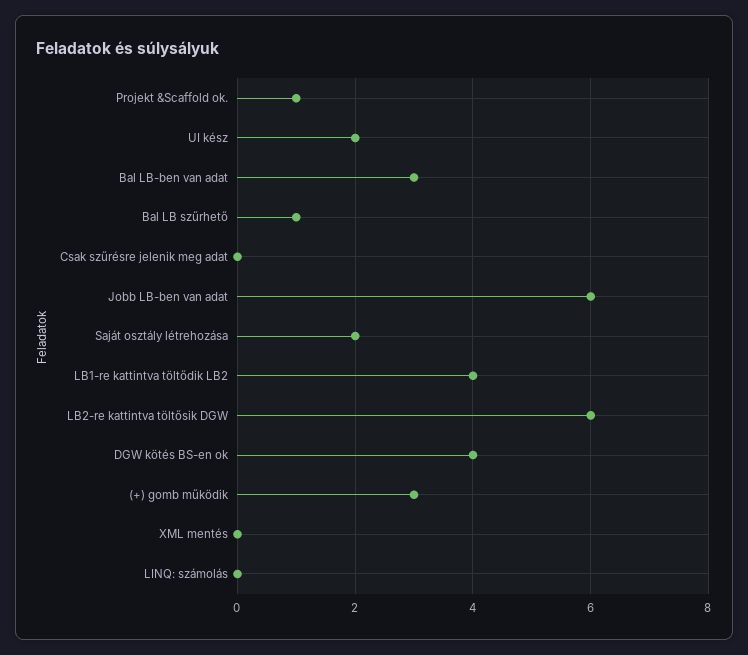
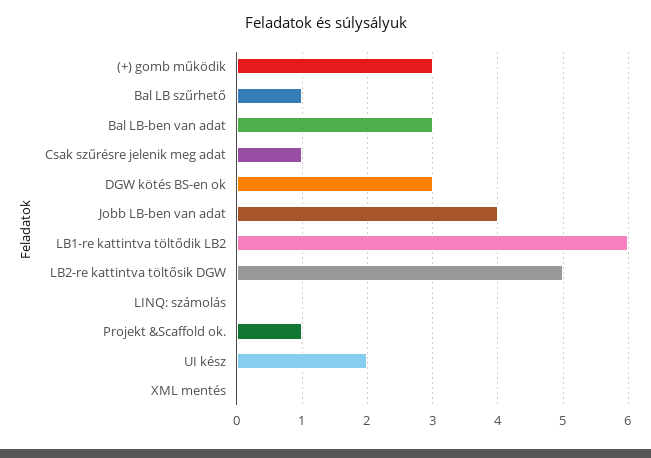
Csak szűrésre jelenik meg adat: 0 -> 1
Jobb LB-ben van adat: 6 -> 4
Saját osztály létrehozása: 2 -> none
LB1-re kattintva töltődik LB2: 4 -> 6
LB2-re kattintva töltősik DGW: 6 -> 5
DGW kötés BS-en ok: 4 -> 3

